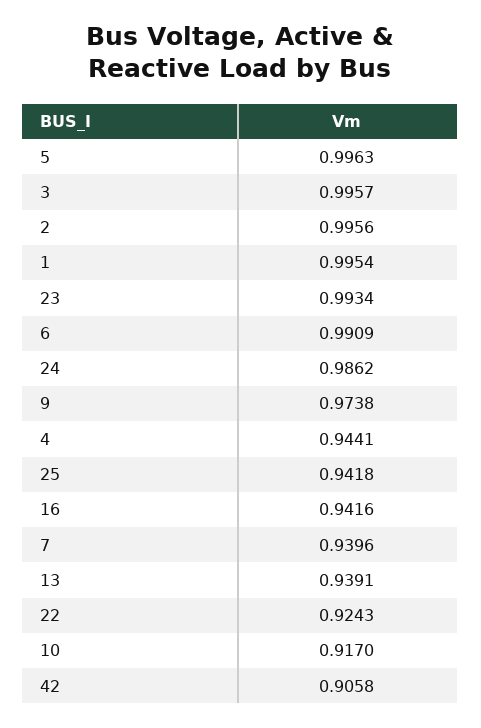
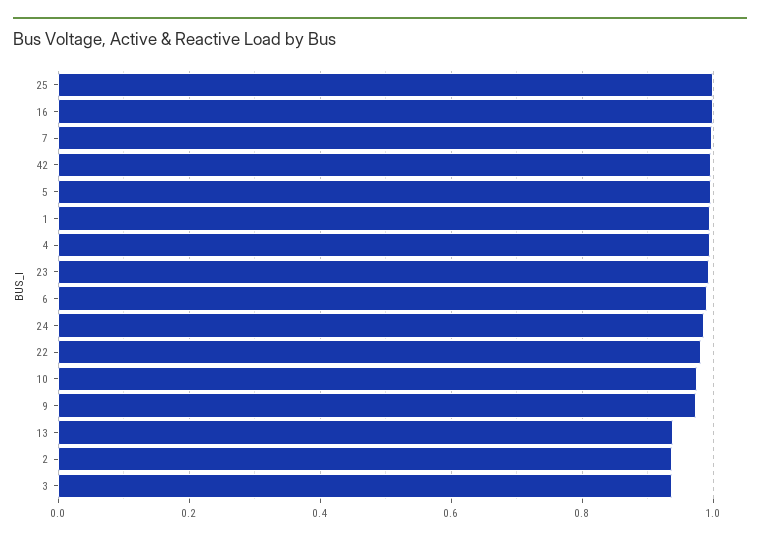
3: 0.9957 -> 0.94
2: 0.9956 -> 0.94
4: 0.9441 -> 1
25: 0.9418 -> 1
16: 0.9416 -> 1
7: 0.9396 -> 1
22: 0.9243 -> 0.98
10: 0.917 -> 0.98
42: 0.9058 -> 1

